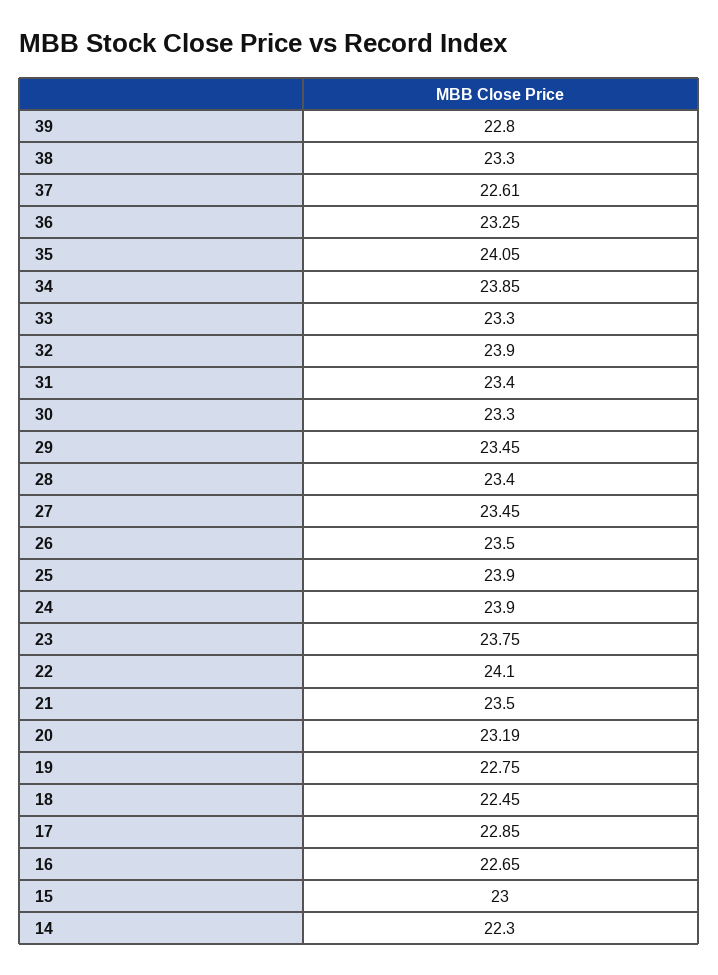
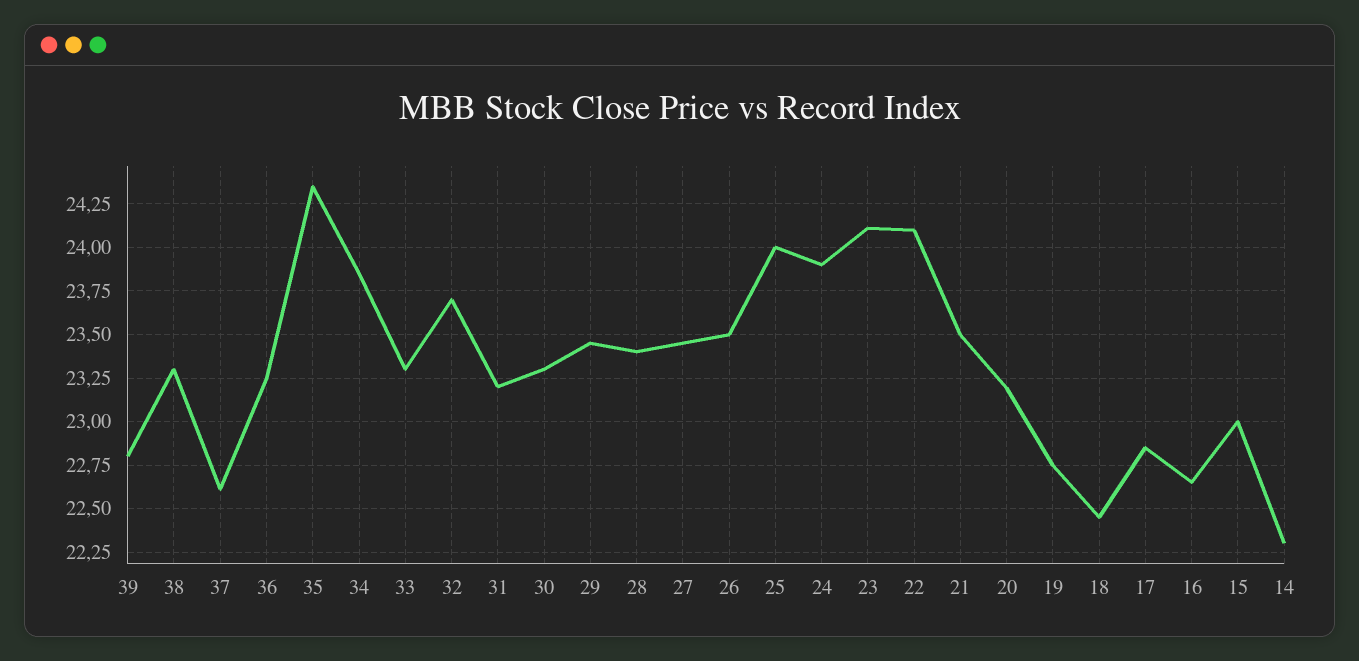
35: 24.05 -> 24.35
32: 23.9 -> 23.7
31: 23.4 -> 23.2
25: 23.9 -> 24
23: 23.75 -> 24.1

